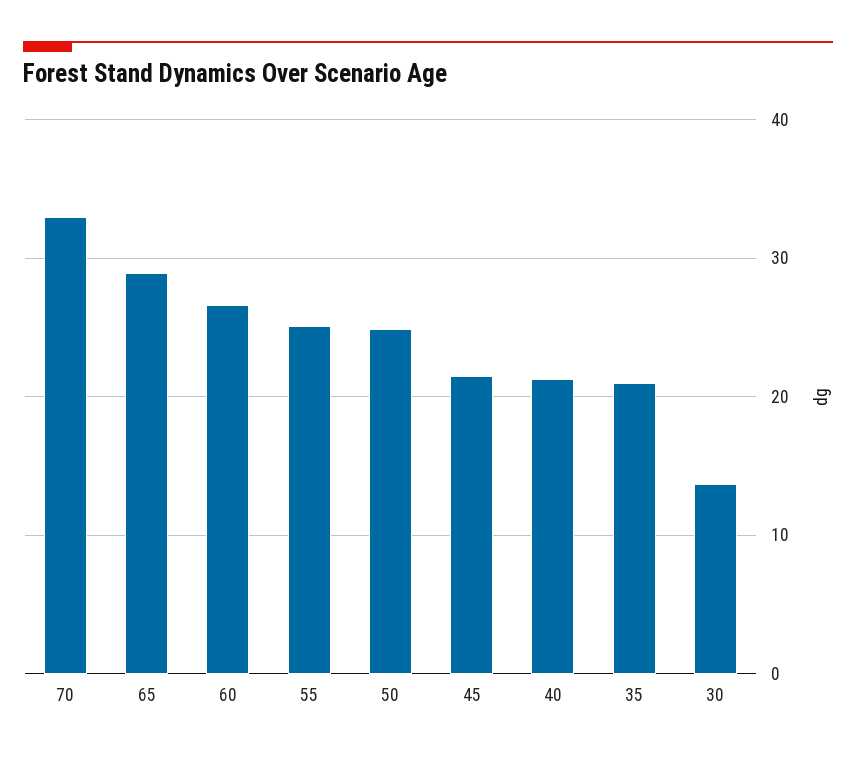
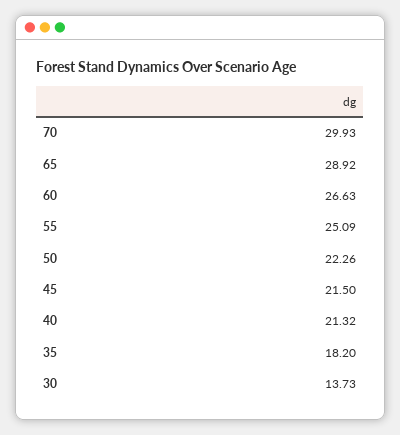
70: 33 -> 29.93
50: 25 -> 22.26
35: 21 -> 18.2

